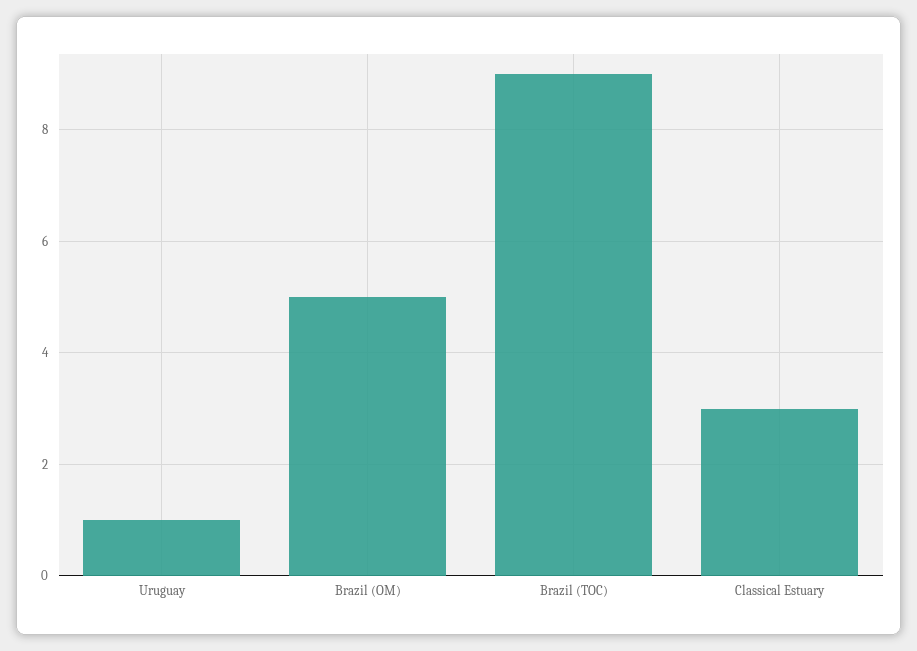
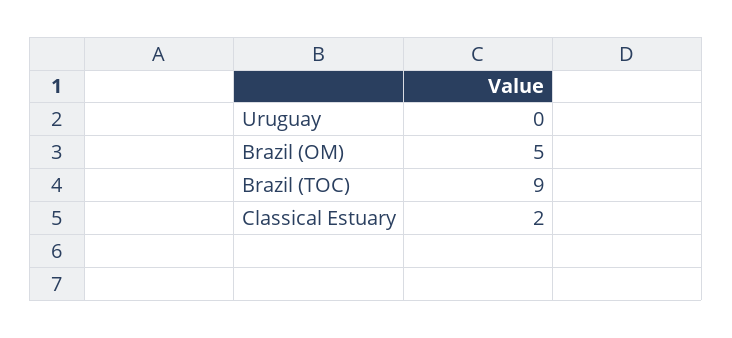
Uruguay: 1 -> 0
Classical Estuary: 3 -> 2

